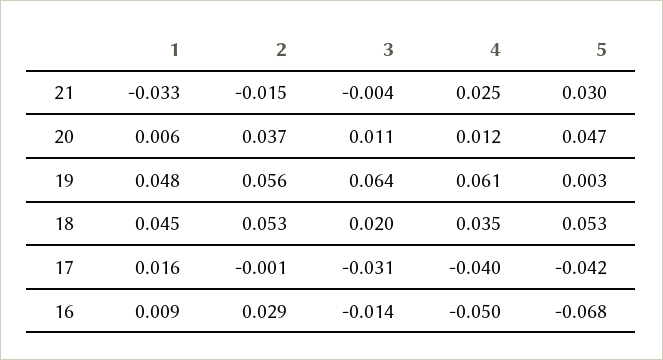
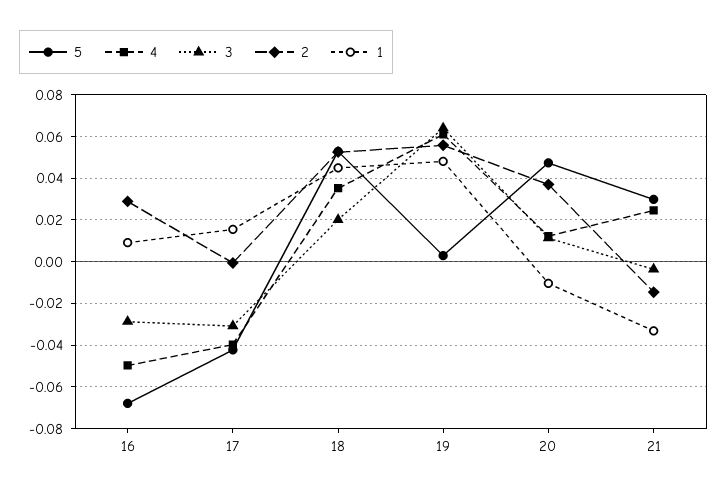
1, 20: 0.006 -> -0.01
3, 16: -0.014 -> -0.03

